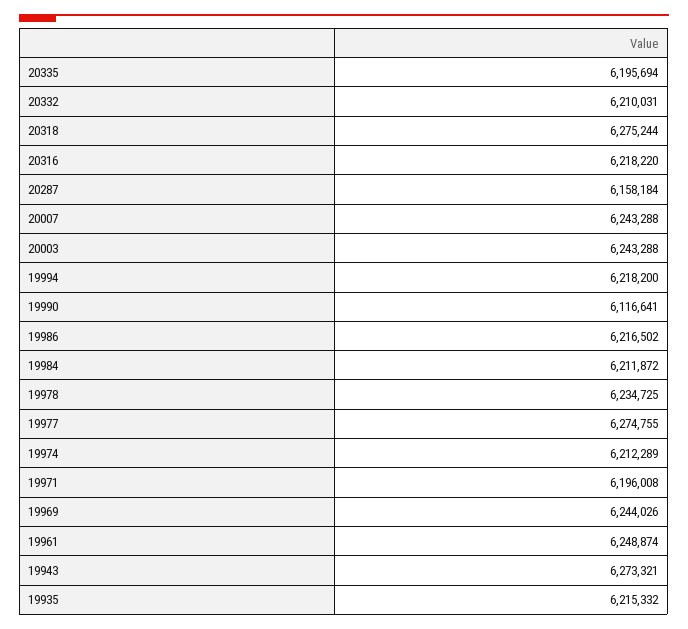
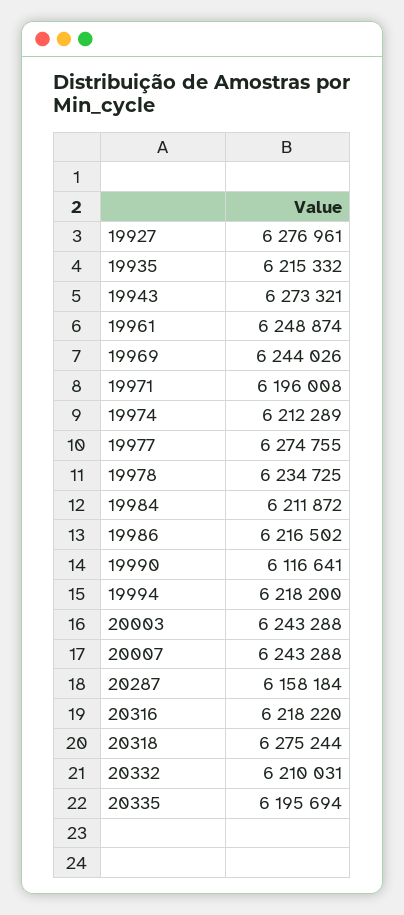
19927: none -> 6276961

